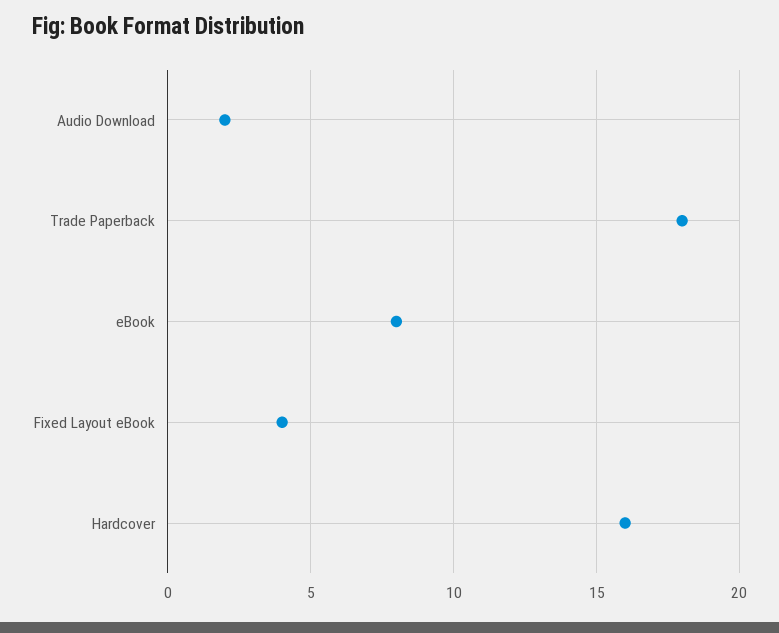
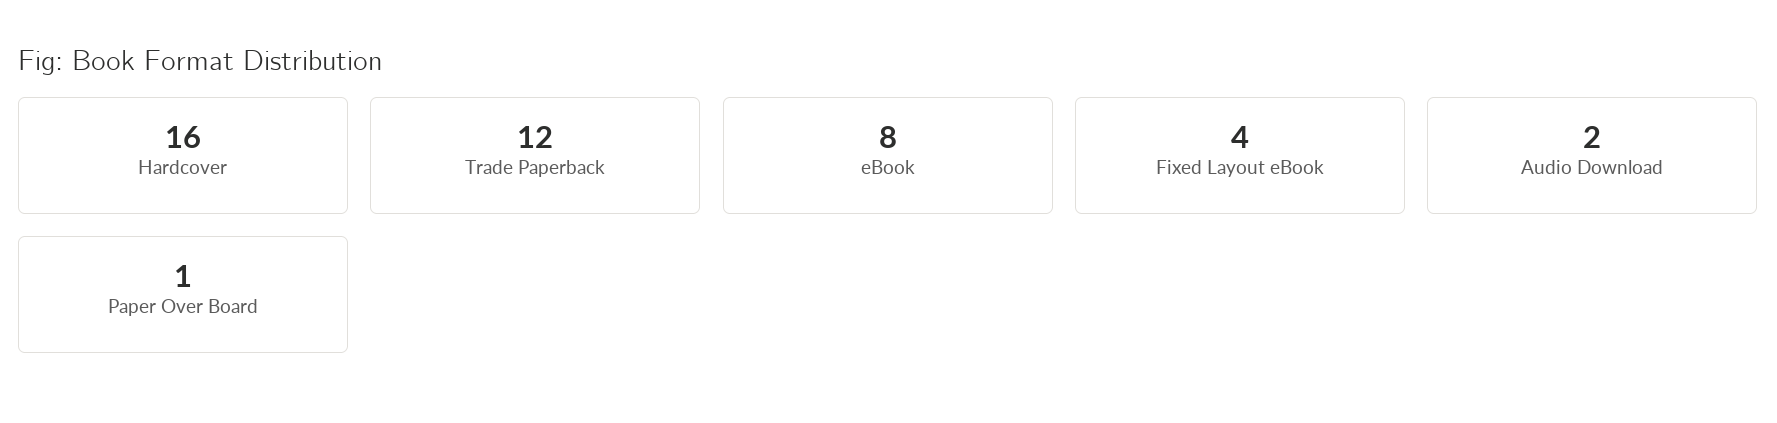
Trade Paperback: 18 -> 12
Paper Over Board: none -> 1

